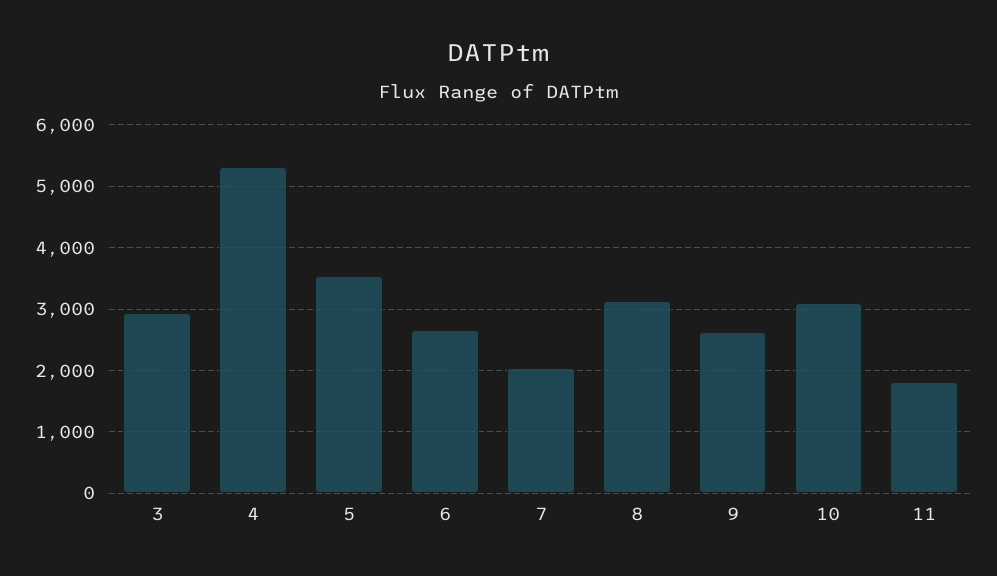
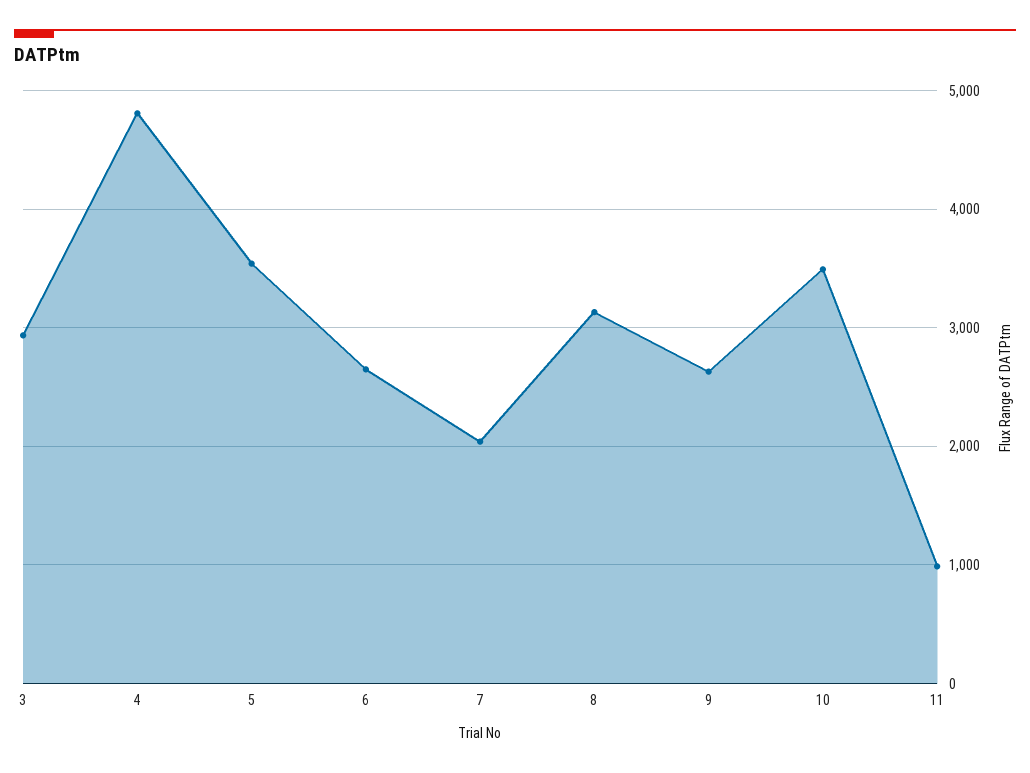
4: 5300 -> 4800
10: 3100 -> 3500
11: 1800 -> 1000

